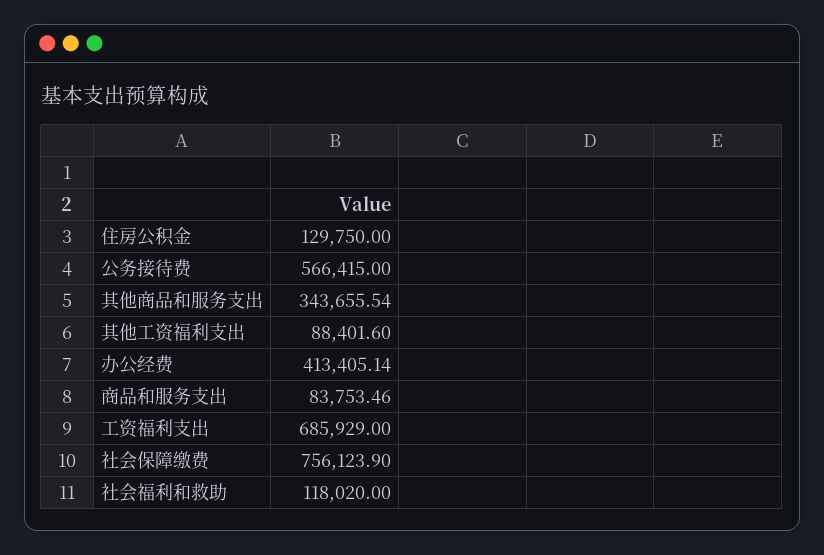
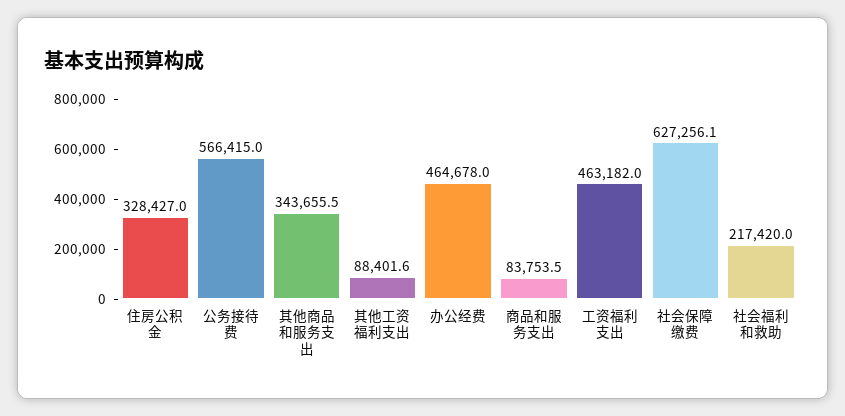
住房公积金: 129750 -> 328427
办公经费: 413405.14 -> 464678
工资福利支出: 685929 -> 463182
社会保障缴费: 756123.9 -> 627256.1
社会福利和救助: 118020 -> 217420

